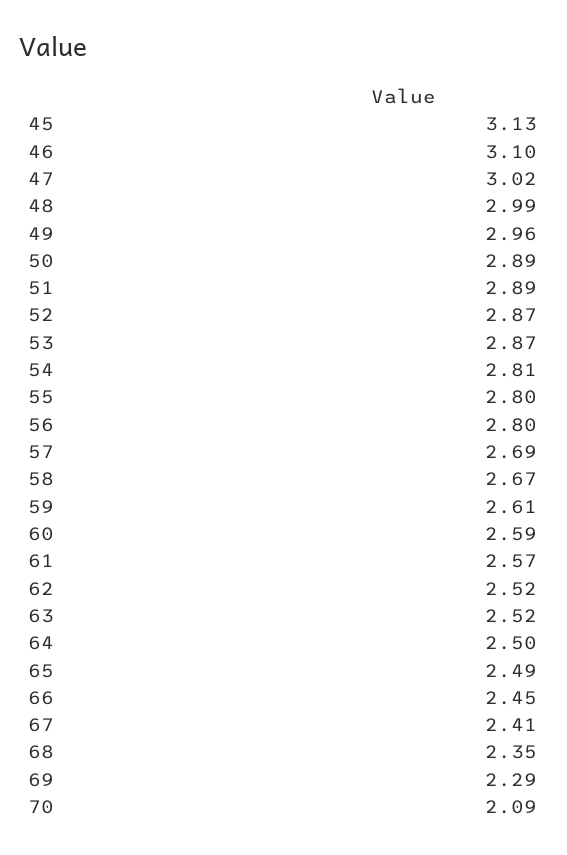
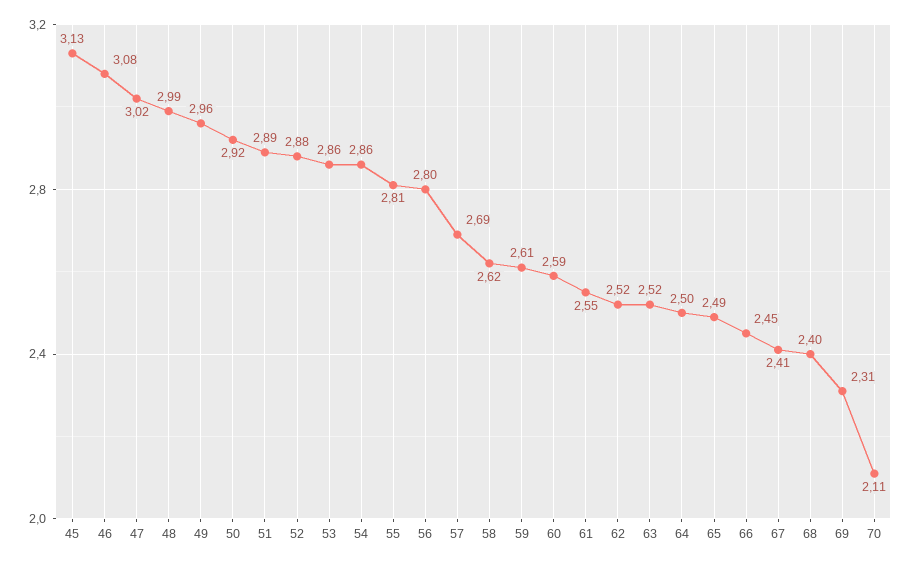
46: 3.1 -> 3.08
50: 2.89 -> 2.92
52: 2.87 -> 2.88
53: 2.87 -> 2.86
54: 2.81 -> 2.86
55: 2.8 -> 2.81
58: 2.67 -> 2.62
61: 2.57 -> 2.55
68: 2.35 -> 2.4
69: 2.29 -> 2.31
70: 2.09 -> 2.11

